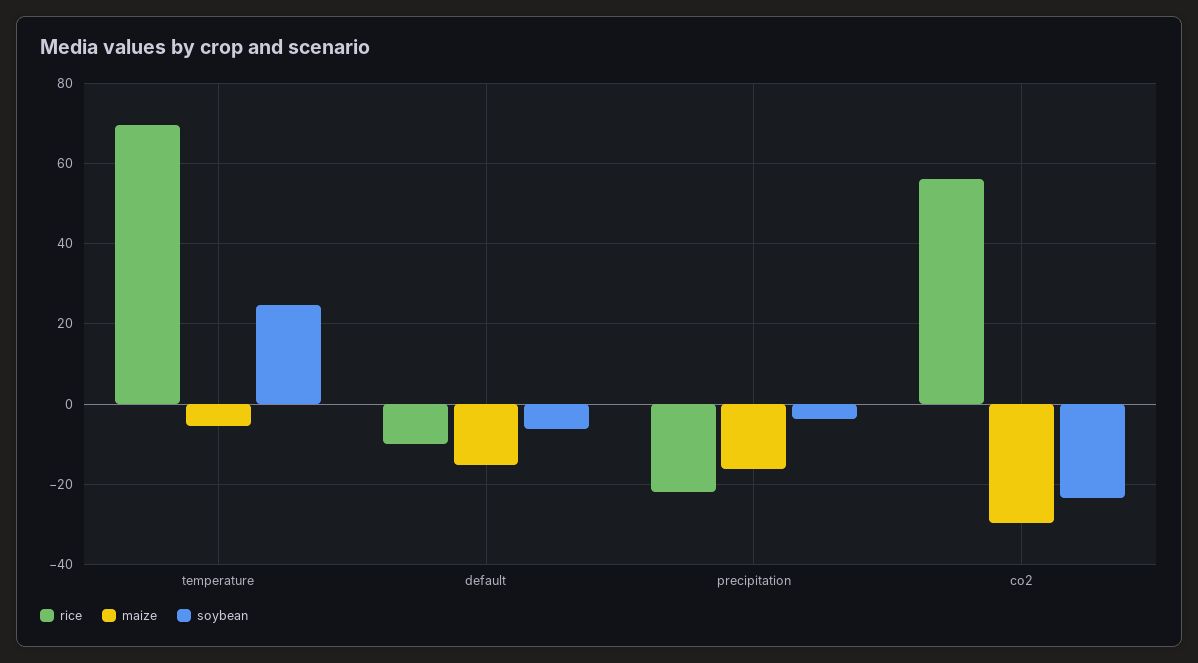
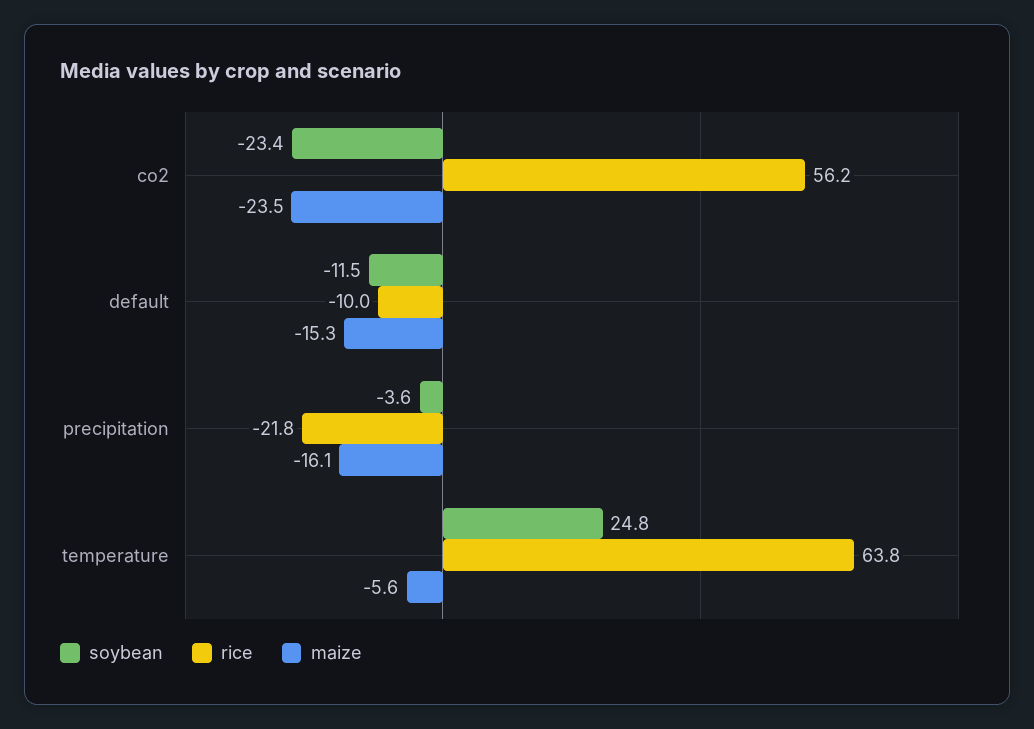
rice, temperature: 70 -> 63.8
soybean, default: -6 -> -11.5
maize, co2: -30 -> -23.5

